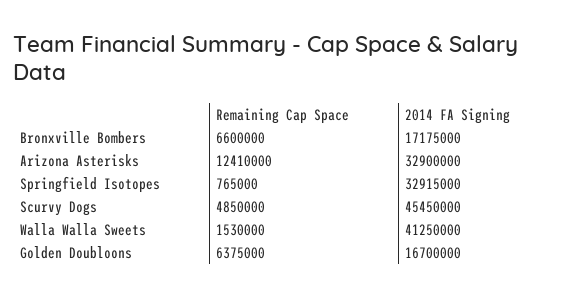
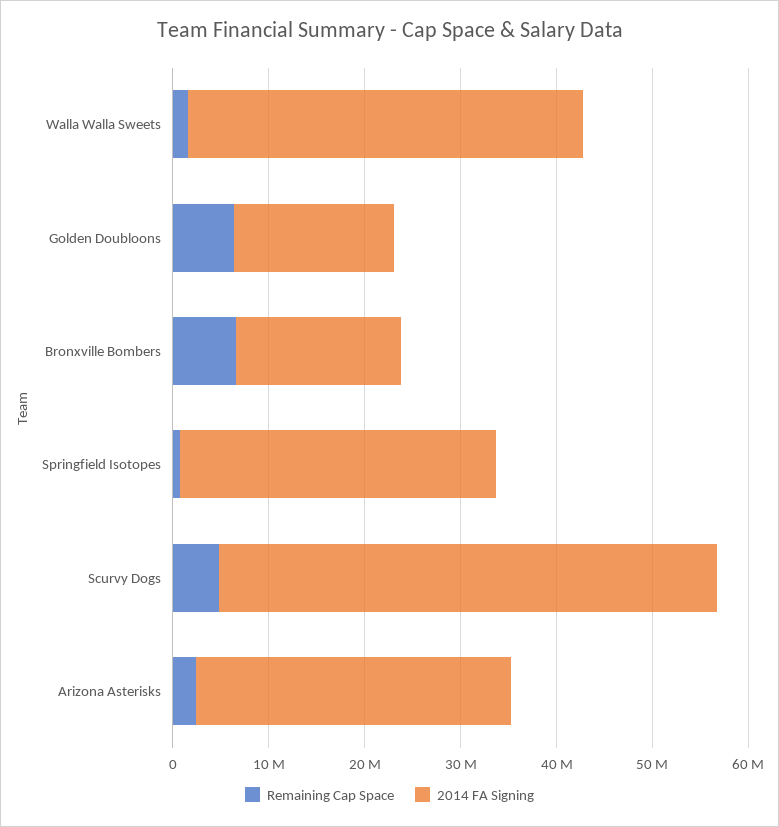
Remaining Cap Space, Arizona Asterisks: 12410000 -> 2000000
2014 FA Signing, Scurvy Dogs: 45450000 -> 52000000

